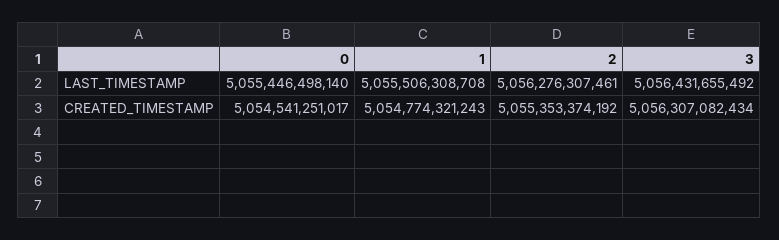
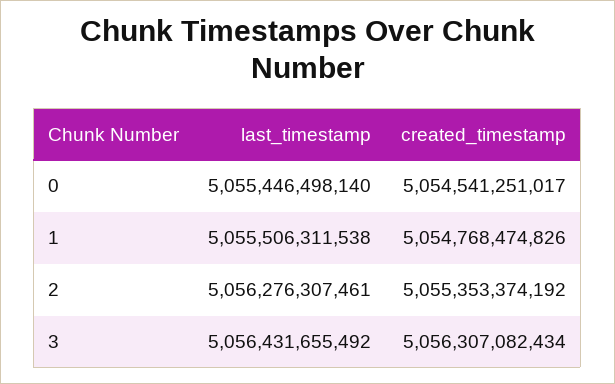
1, LAST_TIMESTAMP: 5055506308708 -> 5055506311538
1, CREATED_TIMESTAMP: 5054774321243 -> 5054768474826

